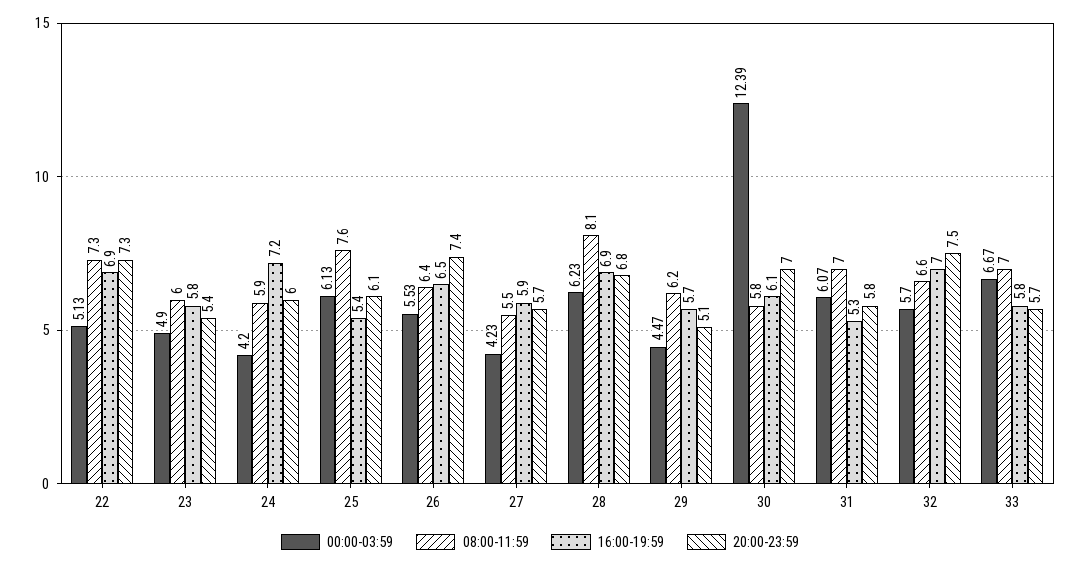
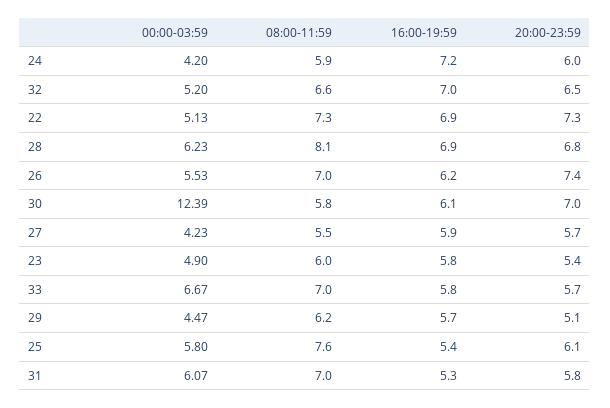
00:00-03:59, 25: 6.13 -> 5.8
08:00-11:59, 26: 6.4 -> 7
16:00-19:59, 26: 6.5 -> 6.2
00:00-03:59, 32: 5.7 -> 5.2
20:00-23:59, 32: 7.5 -> 6.5

